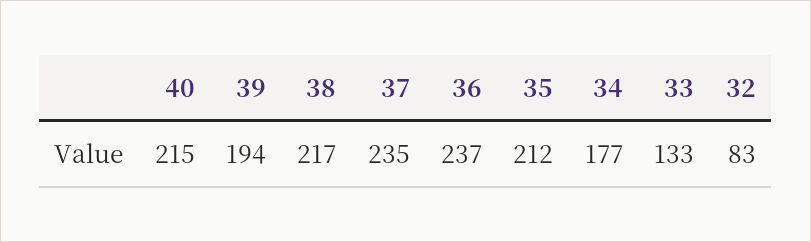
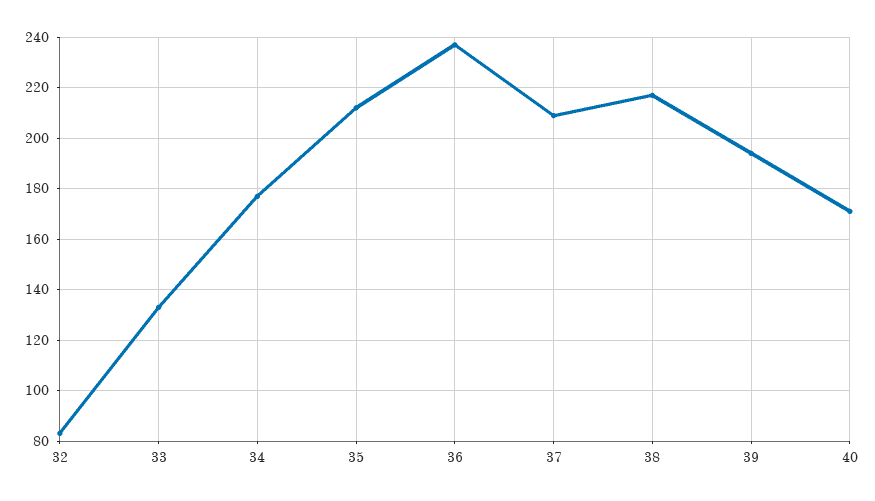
40: 215 -> 170
37: 235 -> 210

